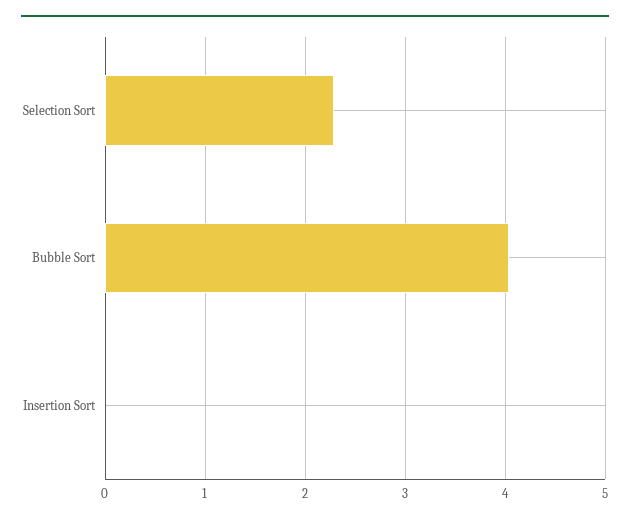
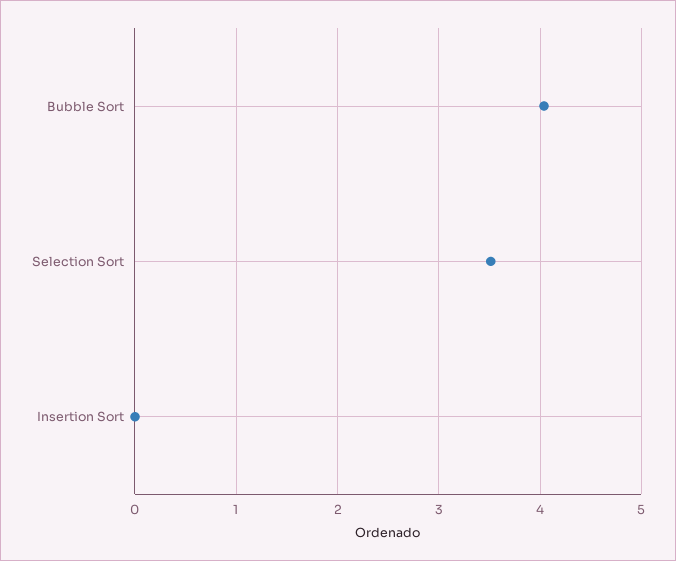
Selection Sort: 2.3 -> 3.5

